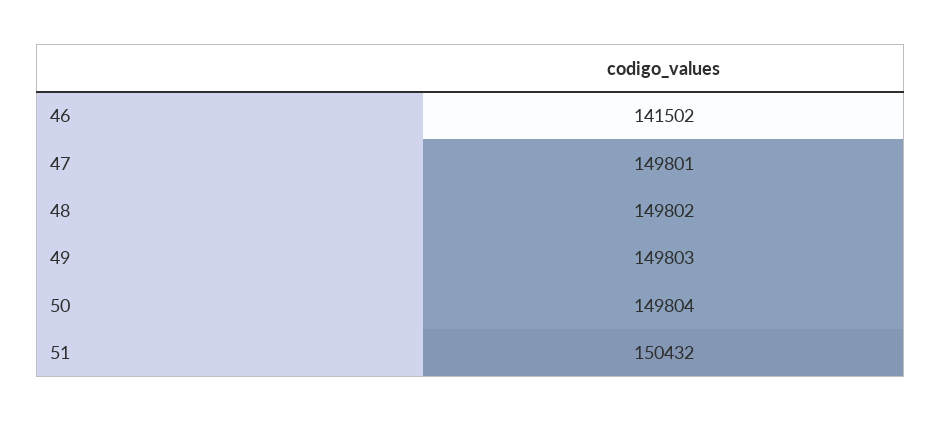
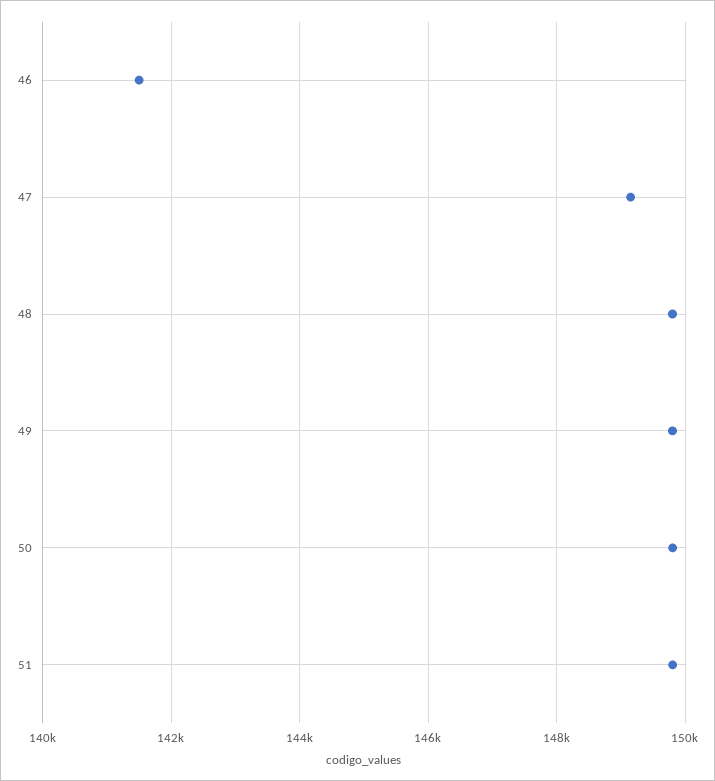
47: 149801 -> 149200
51: 150432 -> 149800

